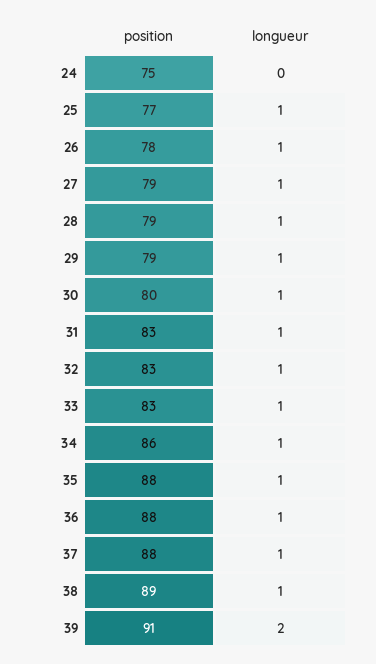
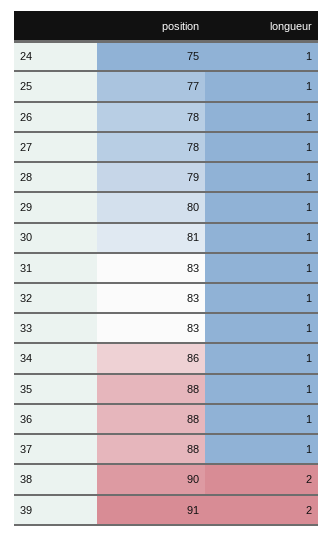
longueur, 24: 0 -> 1
position, 27: 79 -> 78
position, 29: 79 -> 80
position, 30: 80 -> 81
position, 38: 89 -> 90
longueur, 38: 1 -> 2

